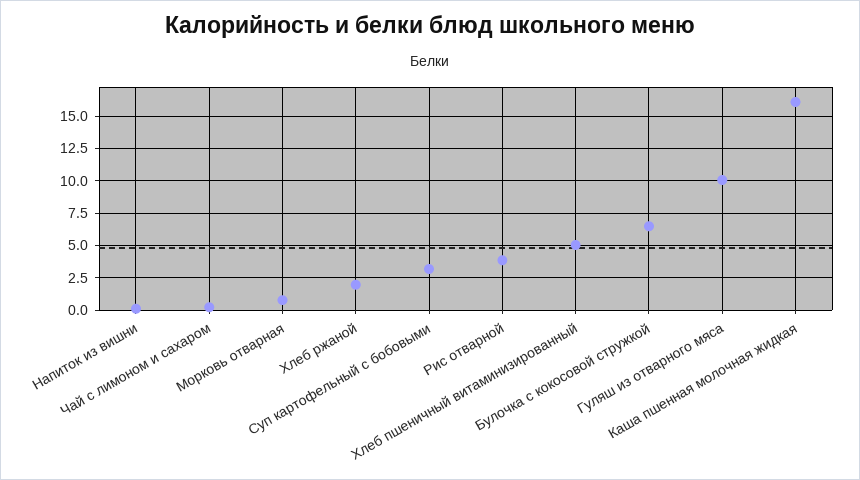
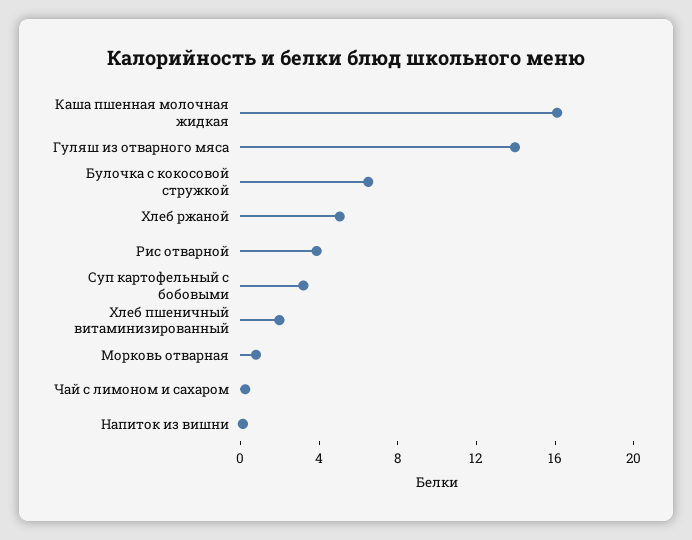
Хлеб ржаной: 2 -> 5
Хлеб пшеничный витаминизированный: 5 -> 2
Гуляш из отварного мяса: 10 -> 14

